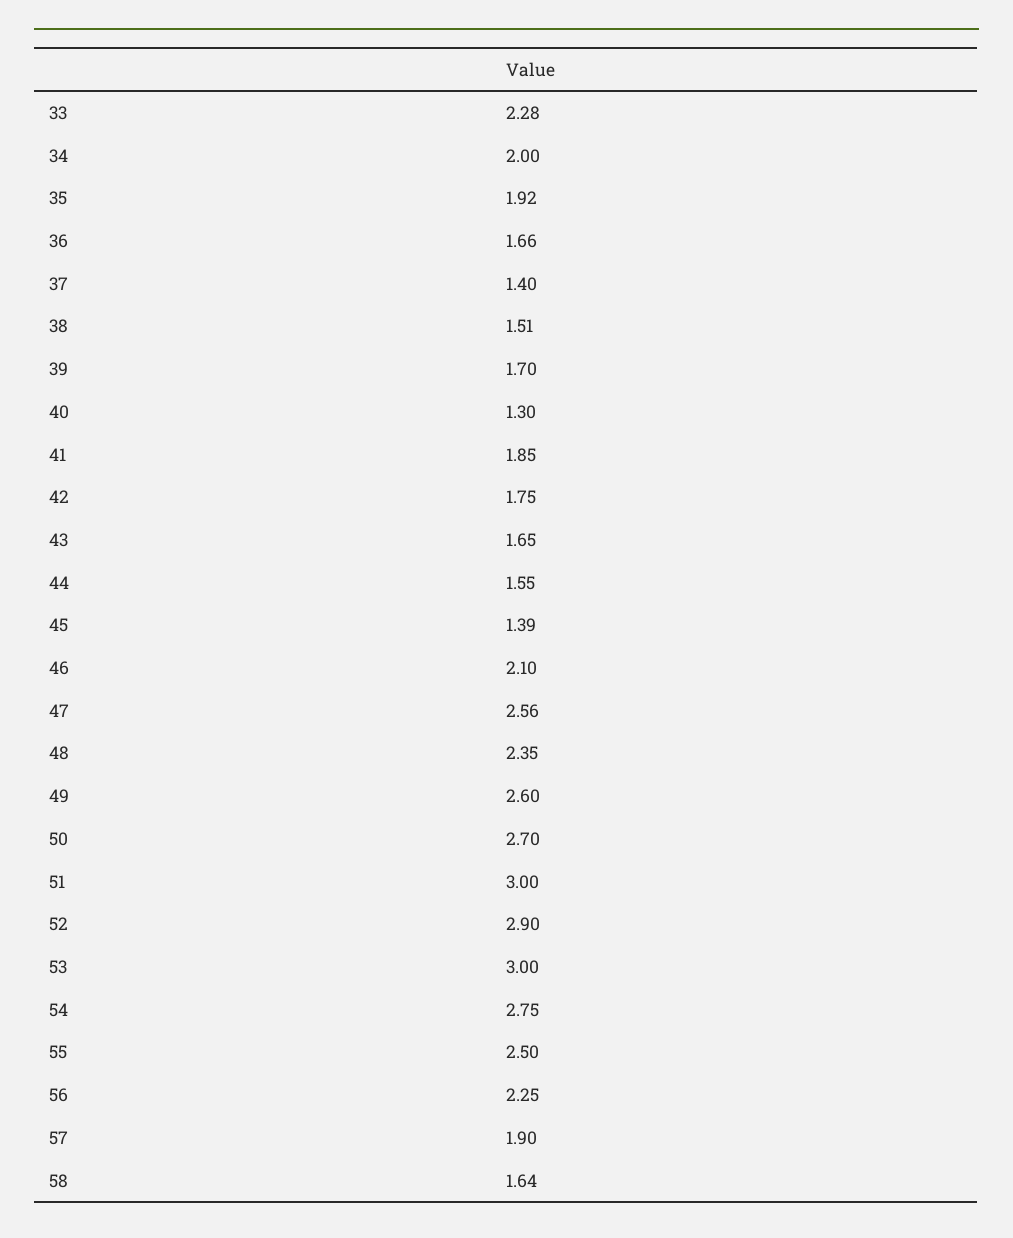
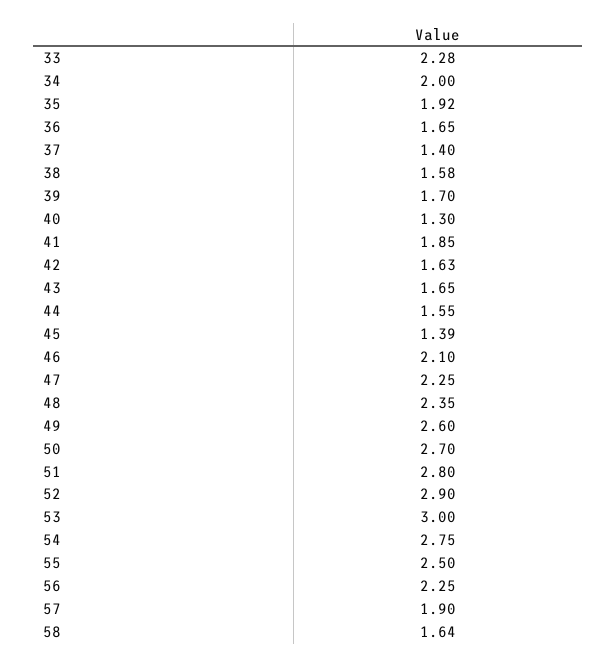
36: 1.66 -> 1.65
38: 1.51 -> 1.58
42: 1.75 -> 1.63
47: 2.56 -> 2.25
51: 3 -> 2.8

